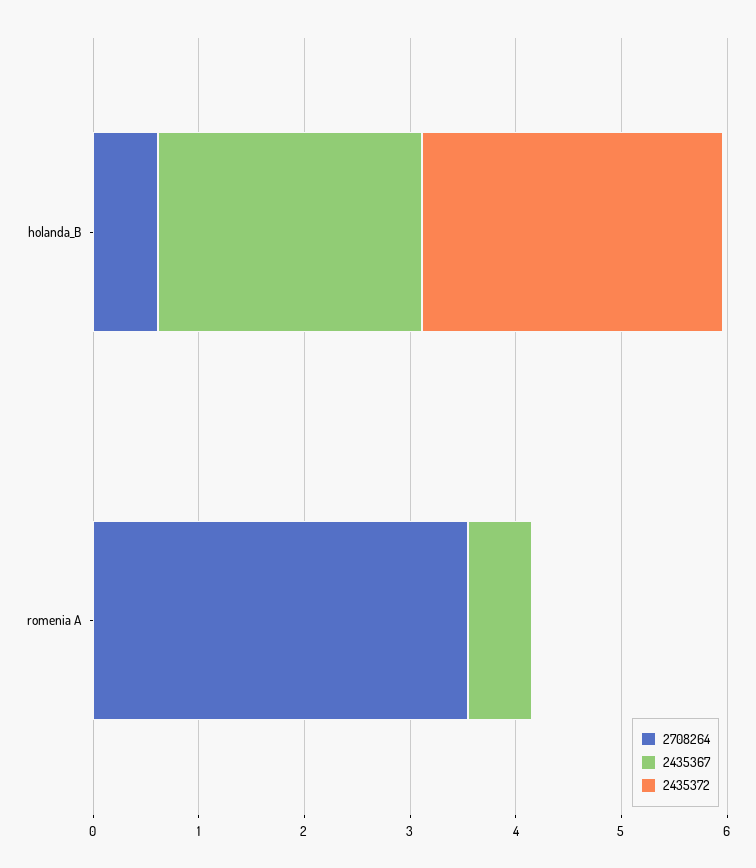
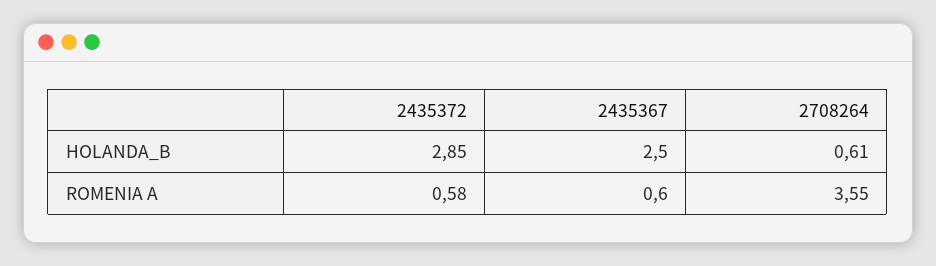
2435372, romenia A: 0 -> 0.58

